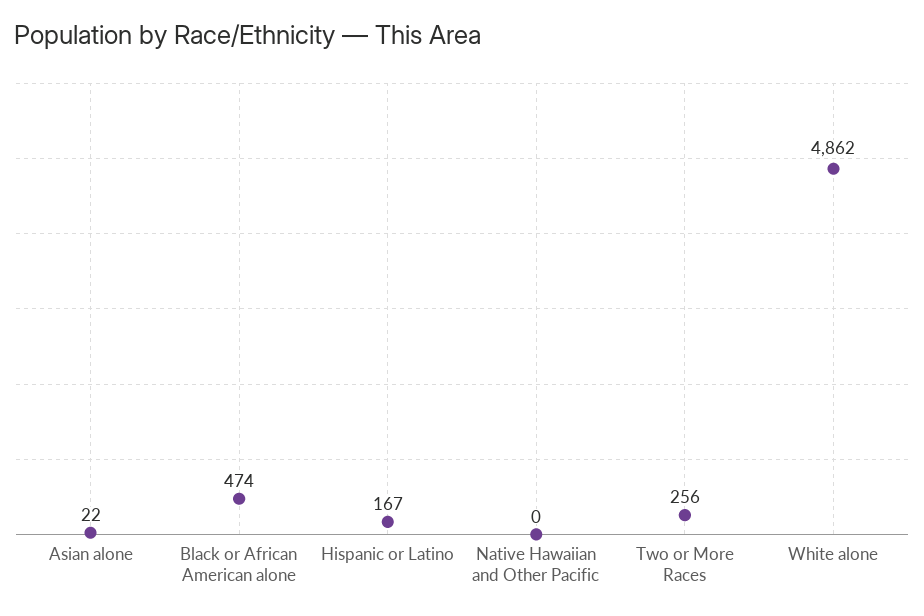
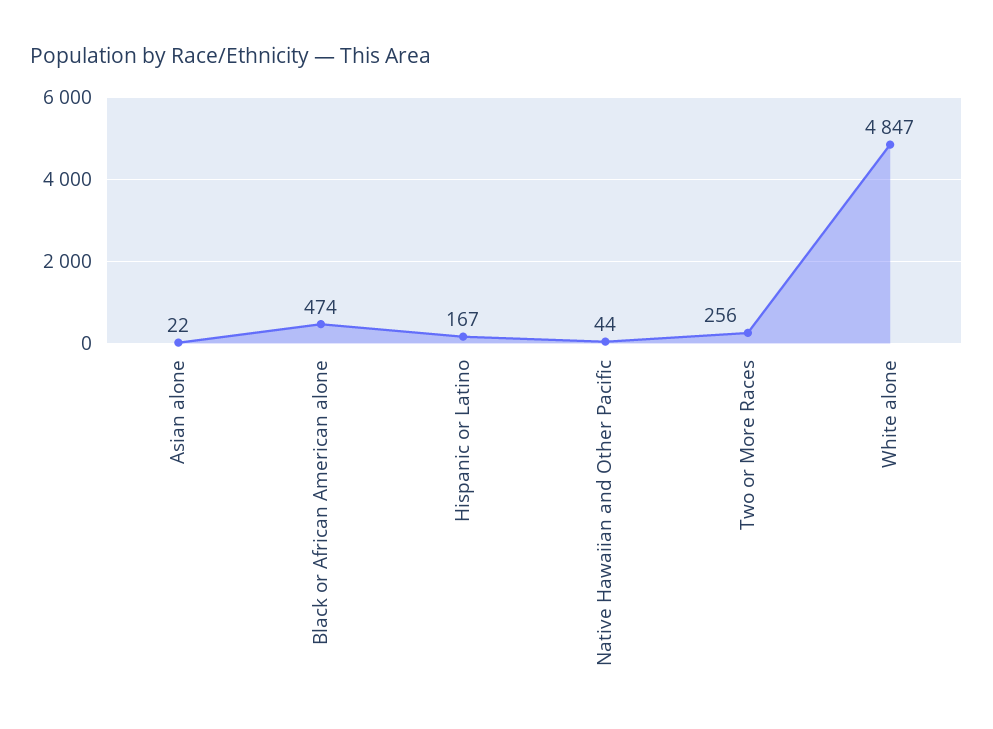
Native Hawaiian and Other Pacific: 0 -> 44
White alone: 4862 -> 4847

